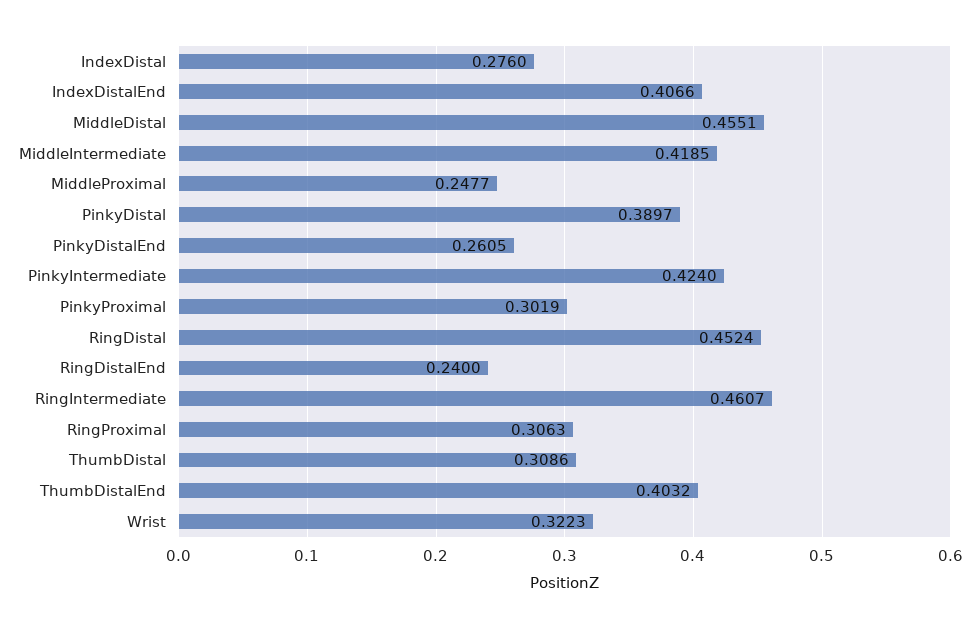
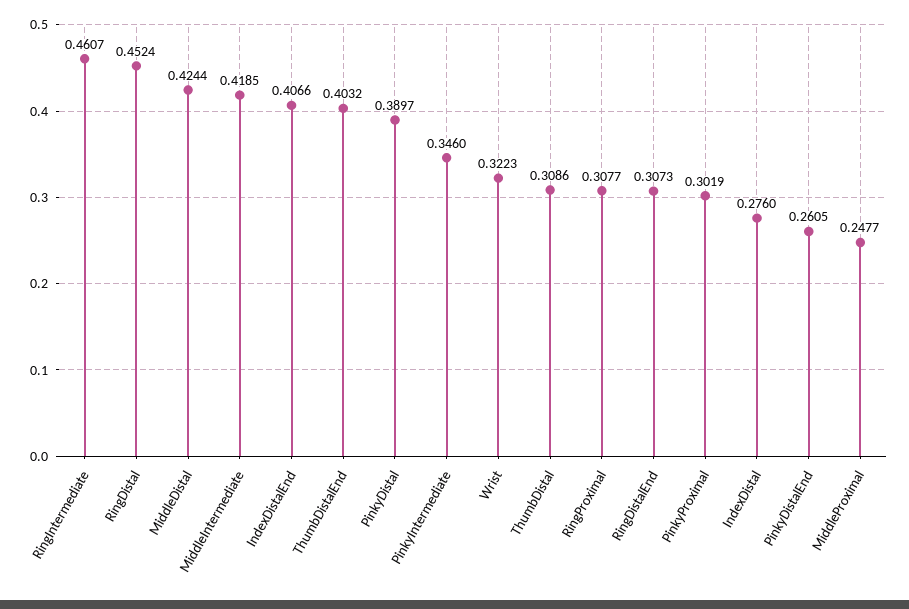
MiddleDistal: 0.4551 -> 0.4244
PinkyIntermediate: 0.424 -> 0.346
RingDistalEnd: 0.24 -> 0.3073
RingProximal: 0.3063 -> 0.3077

